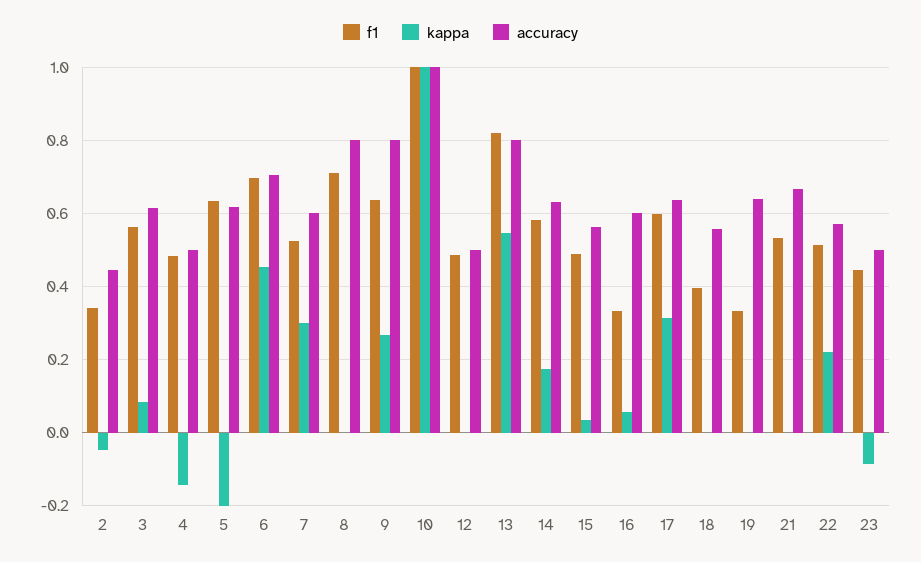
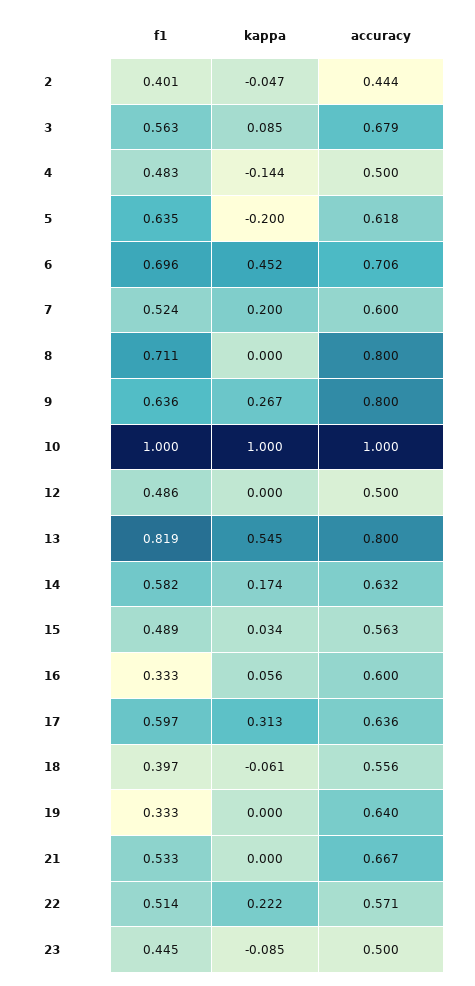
f1, 2: 0.34 -> 0.401
accuracy, 3: 0.62 -> 0.679
kappa, 7: 0.3 -> 0.2
kappa, 18: 0 -> -0.061

